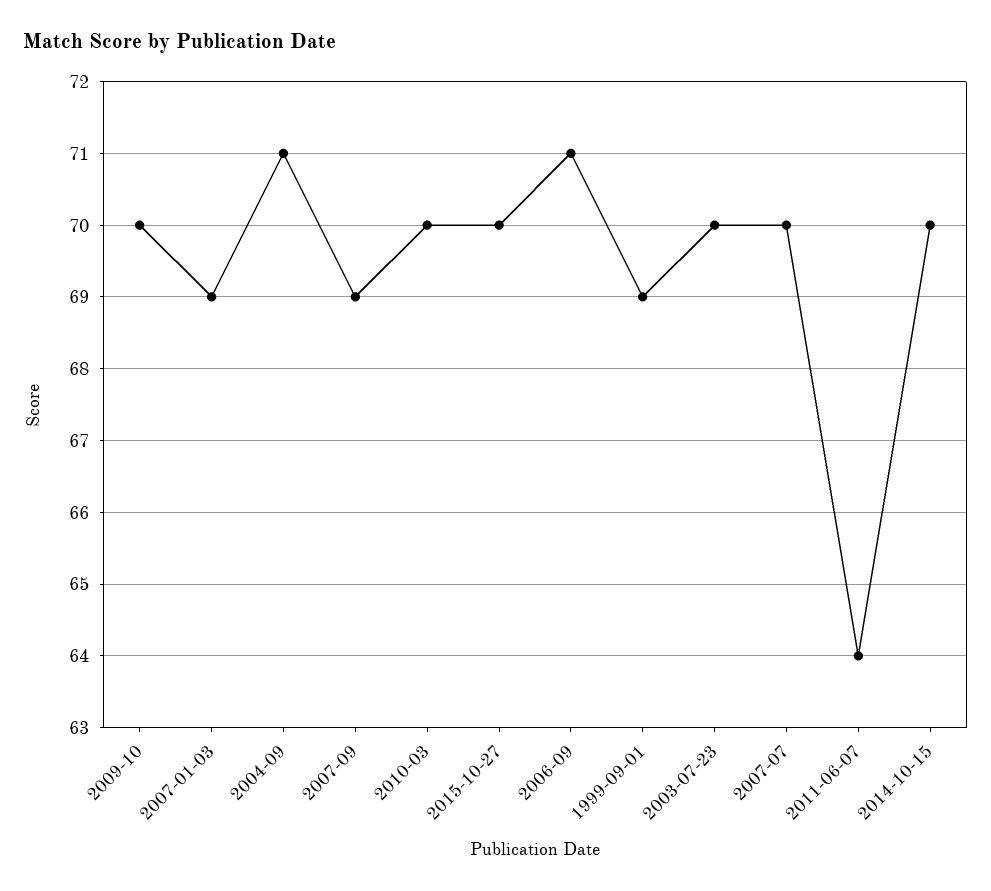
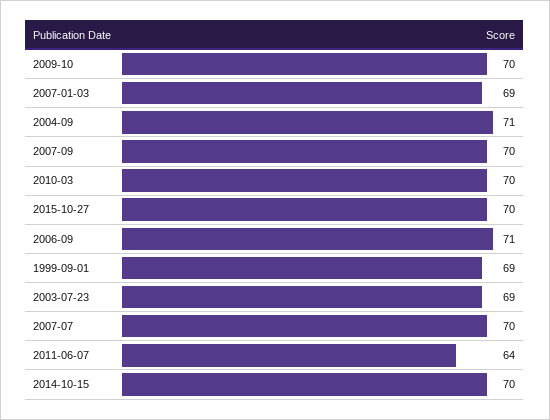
2007-09: 69 -> 70
2003-07-23: 70 -> 69

